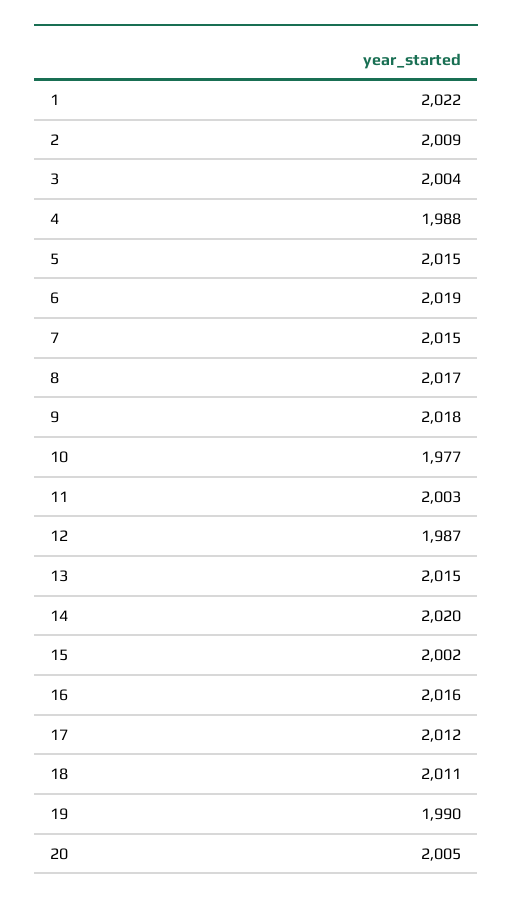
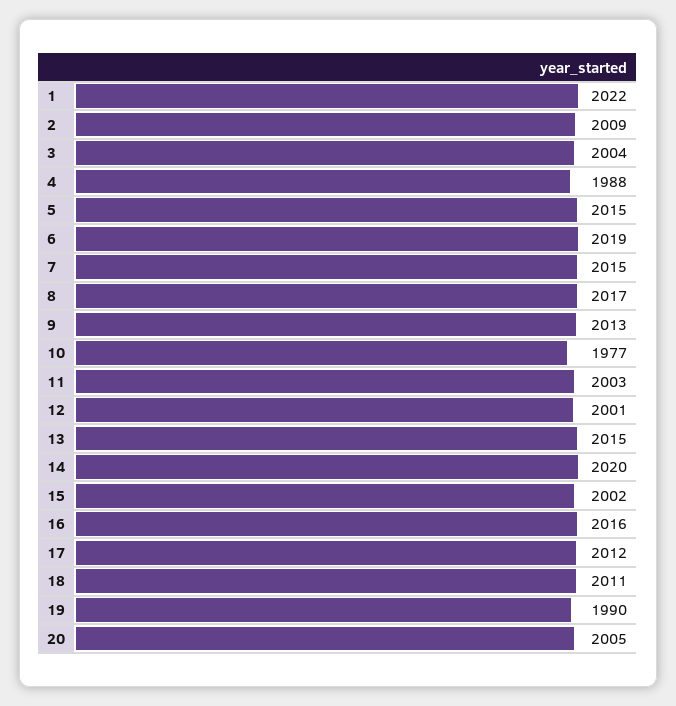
9: 2018 -> 2013
12: 1987 -> 2001

